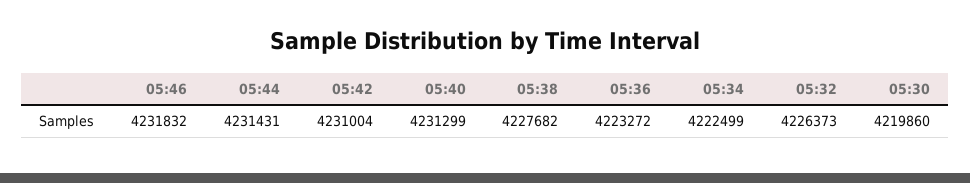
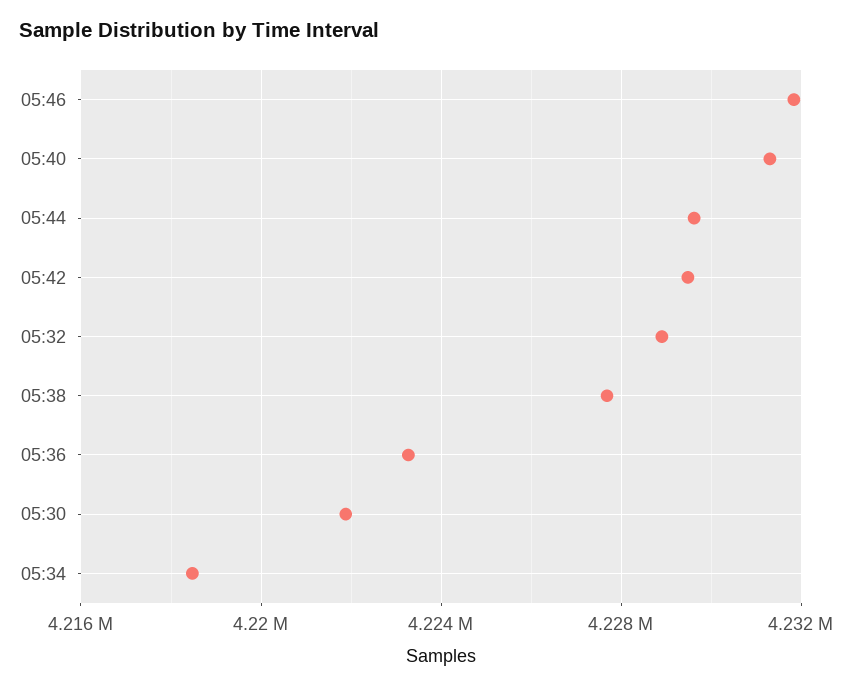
05:44: 4231431 -> 4229500
05:42: 4231004 -> 4229500
05:34: 4222499 -> 4218500
05:32: 4226373 -> 4229000
05:30: 4219860 -> 4222000

